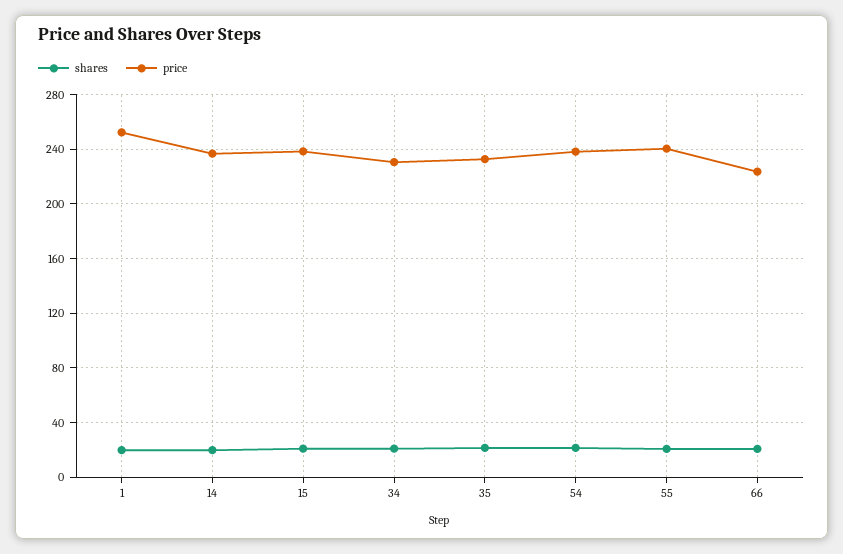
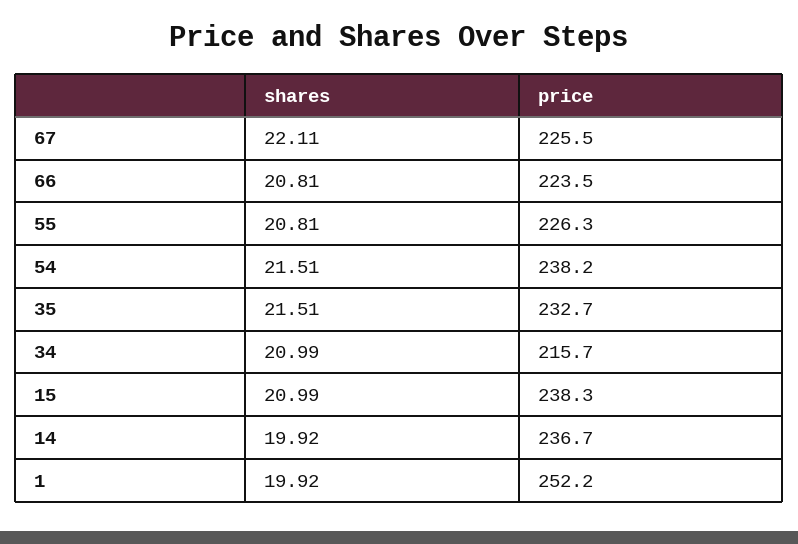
price, 34: 230 -> 215.7
price, 55: 240 -> 226.3
shares, 67: none -> 22.11
price, 67: none -> 225.5

